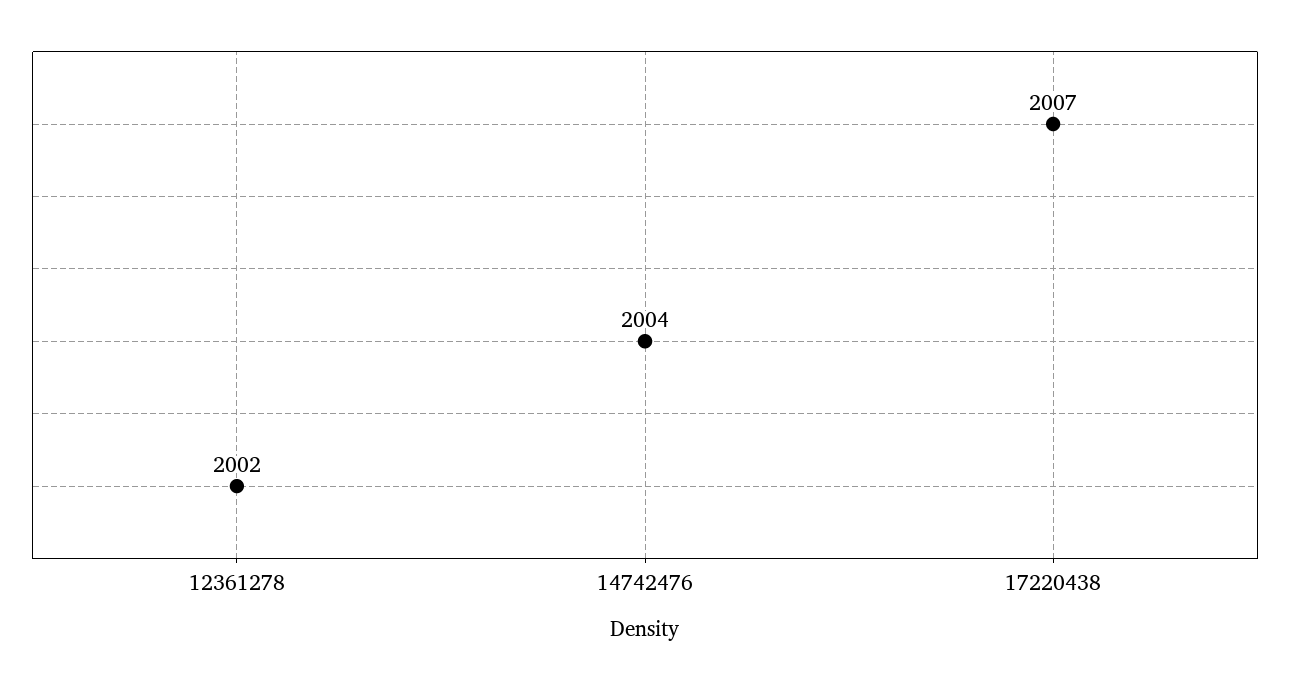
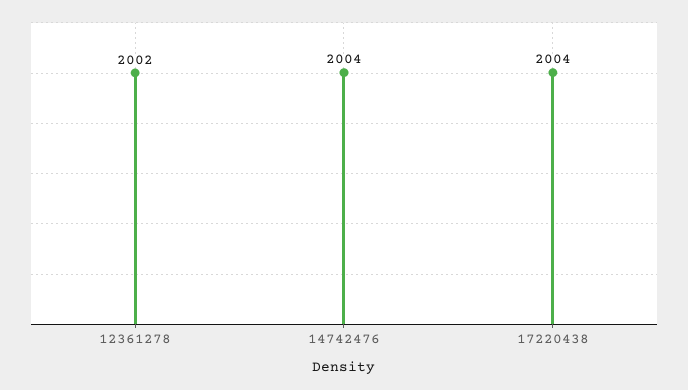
17220438: 2007 -> 2004

